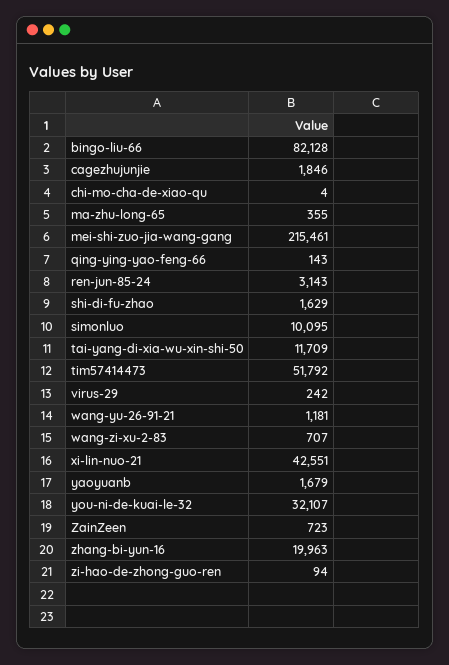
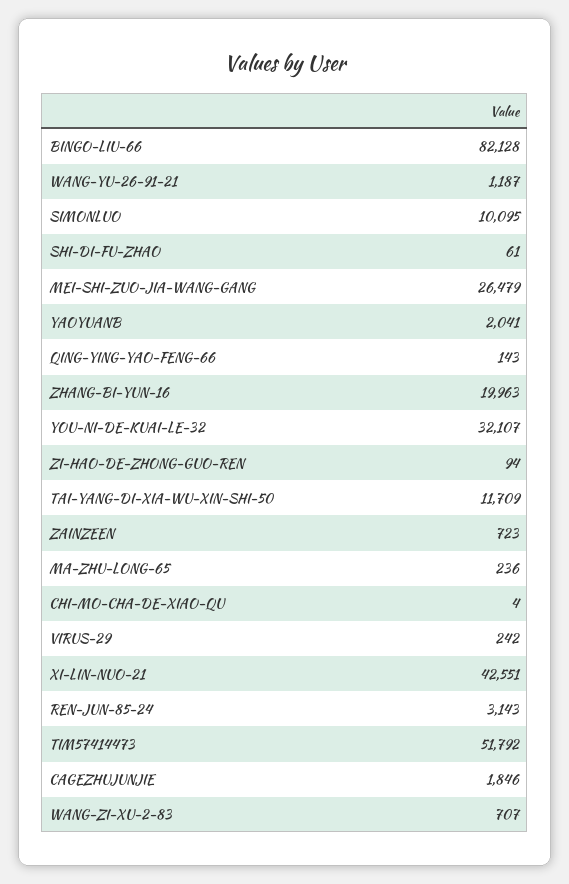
ma-zhu-long-65: 355 -> 236
mei-shi-zuo-jia-wang-gang: 215461 -> 26479
shi-di-fu-zhao: 1629 -> 61
wang-yu-26-91-21: 1181 -> 1187
yaoyuanb: 1679 -> 2041

